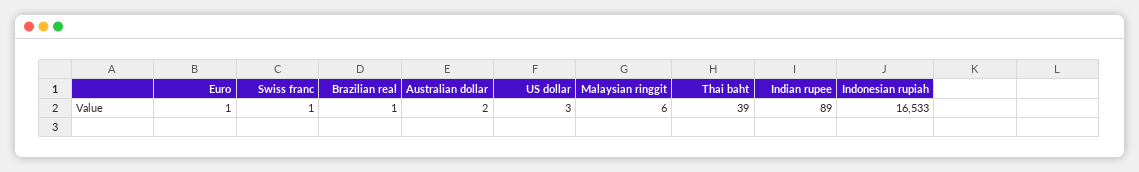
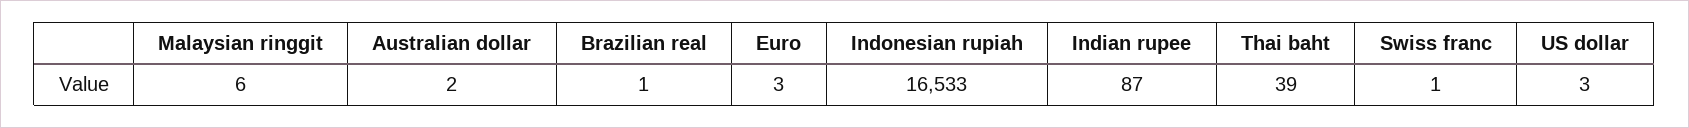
Euro: 1 -> 3
Indian rupee: 89 -> 87

